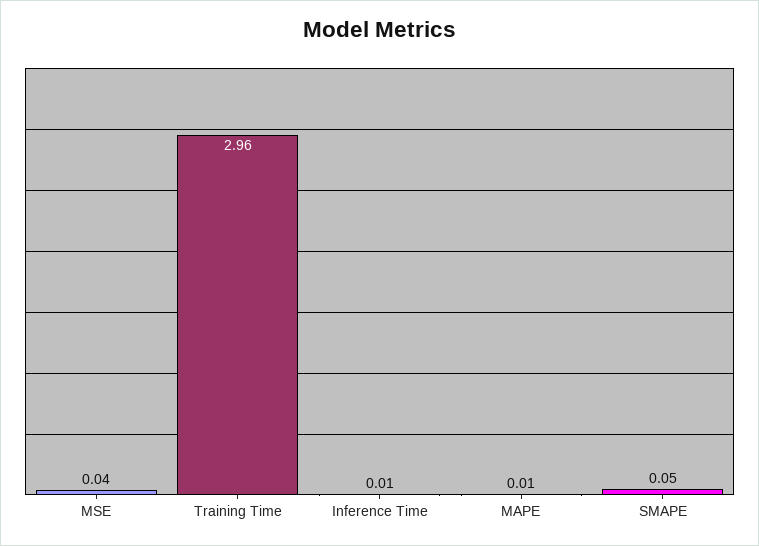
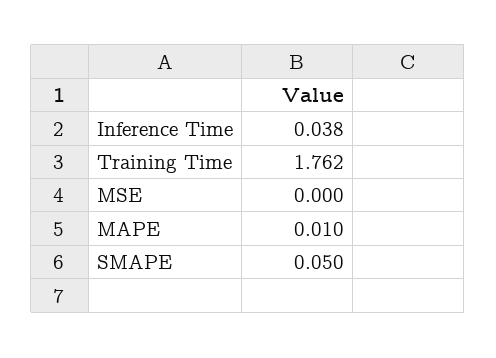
MSE: 0.04 -> 0
Training Time: 2.96 -> 1.762
Inference Time: 0.01 -> 0.038

